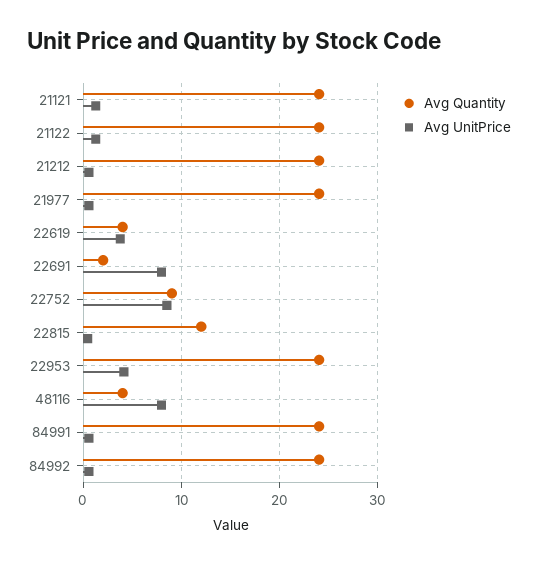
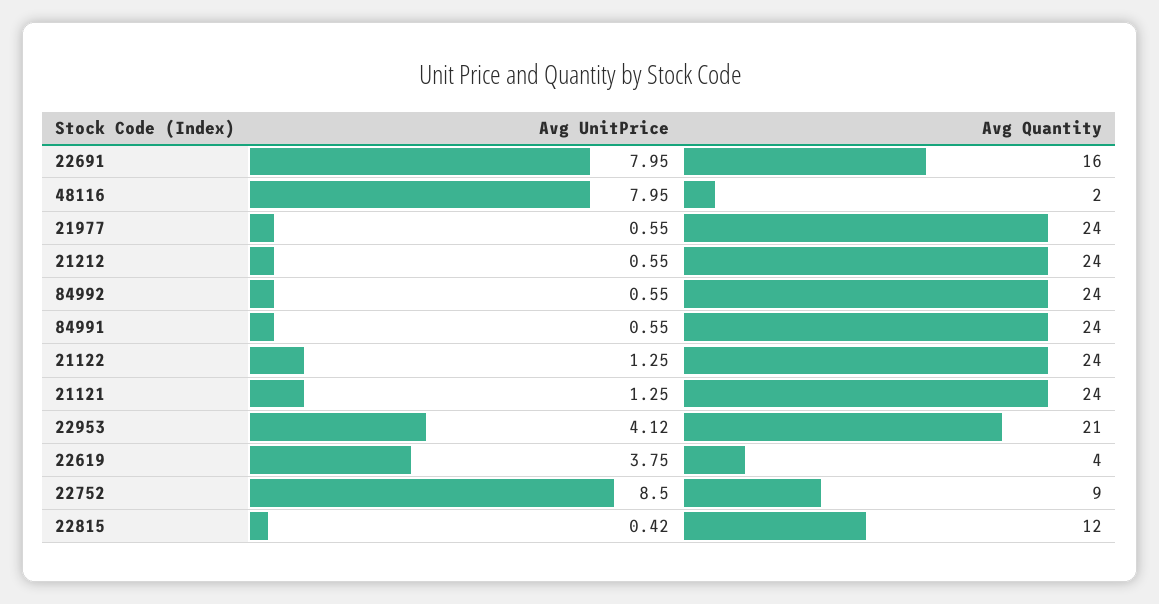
Avg Quantity, 22691: 2 -> 16
Avg Quantity, 22953: 24 -> 21
Avg Quantity, 48116: 4 -> 2

